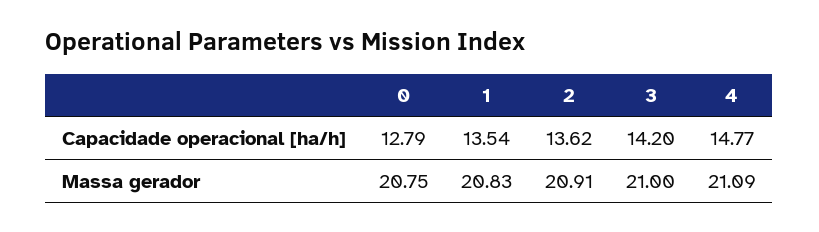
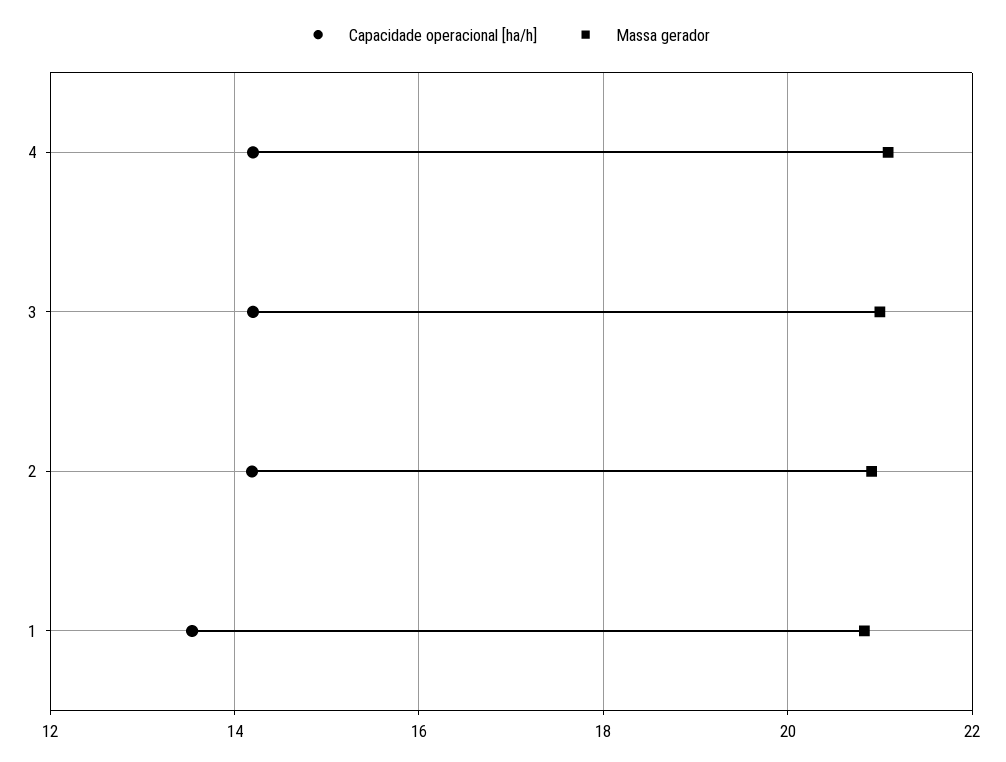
Capacidade operacional [ha/h], 0: 12.79 -> none
Capacidade operacional [ha/h], 2: 13.62 -> 14.2
Capacidade operacional [ha/h], 4: 14.77 -> 14.2
Massa gerador, 0: 20.75 -> none

